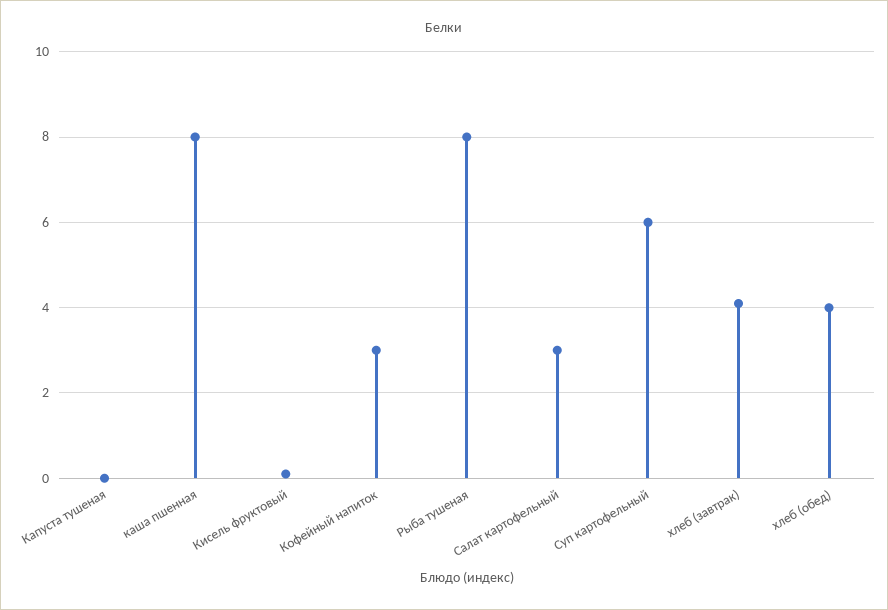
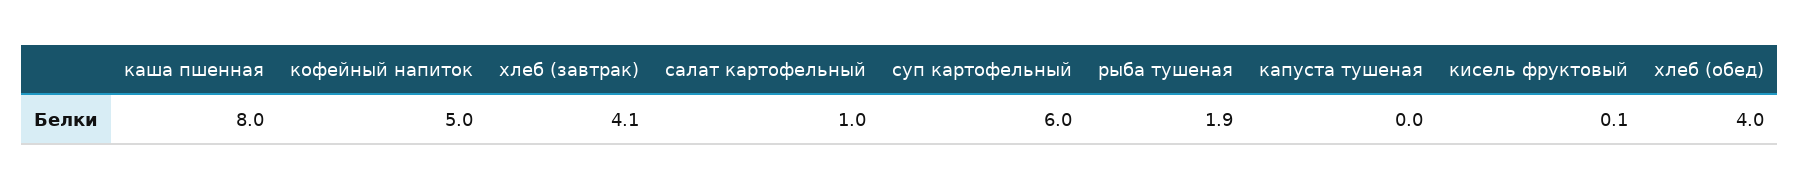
Кофейный напиток: 3 -> 5
Рыба тушеная: 8 -> 1.9
Салат картофельный: 3 -> 1

